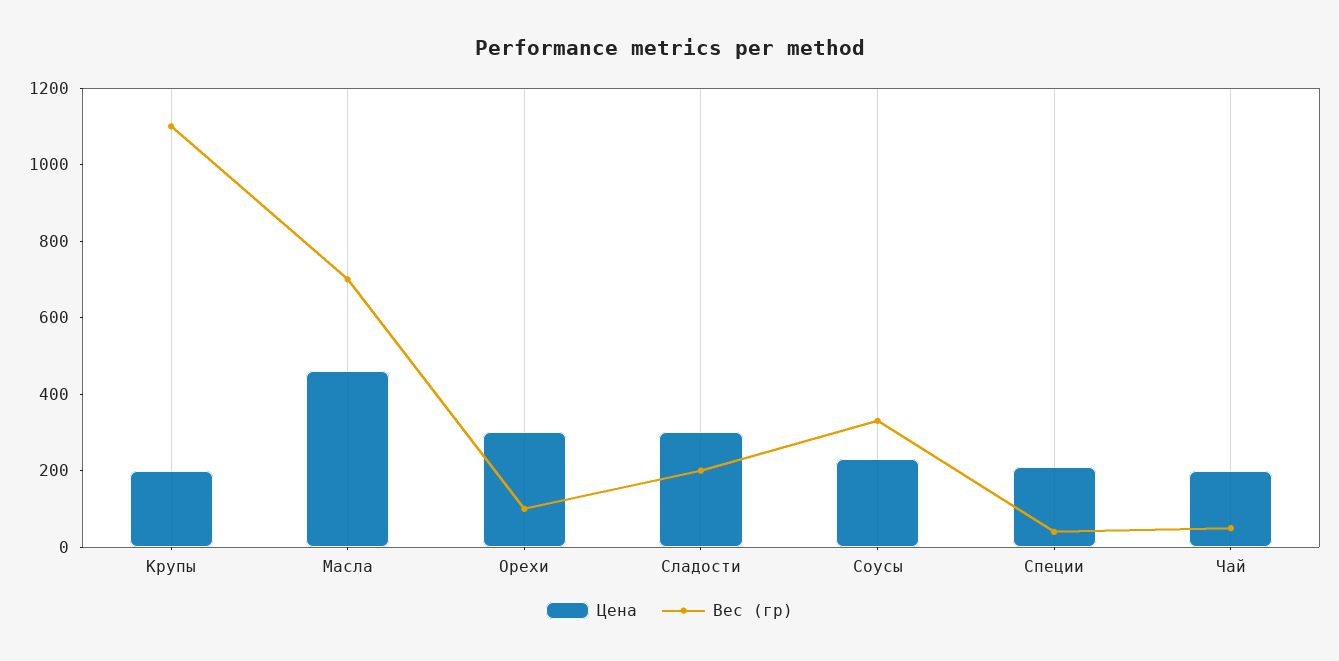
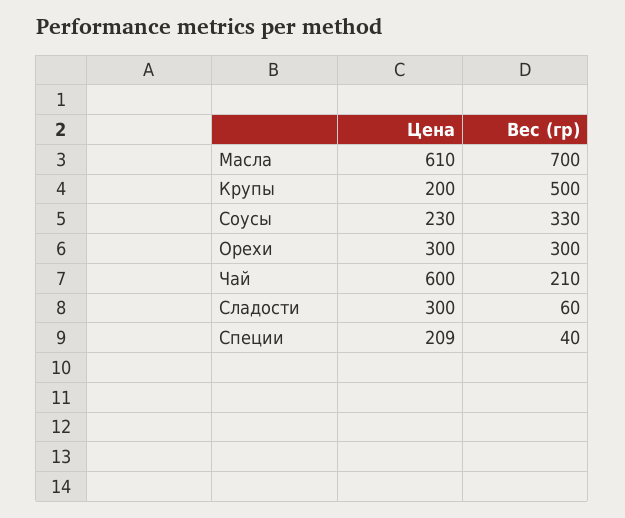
Вес (гр), Крупы: 1100 -> 500
Цена, Масла: 450 -> 610
Вес (гр), Орехи: 100 -> 300
Вес (гр), Сладости: 200 -> 60
Цена, Чай: 200 -> 600
Вес (гр), Чай: 50 -> 210

